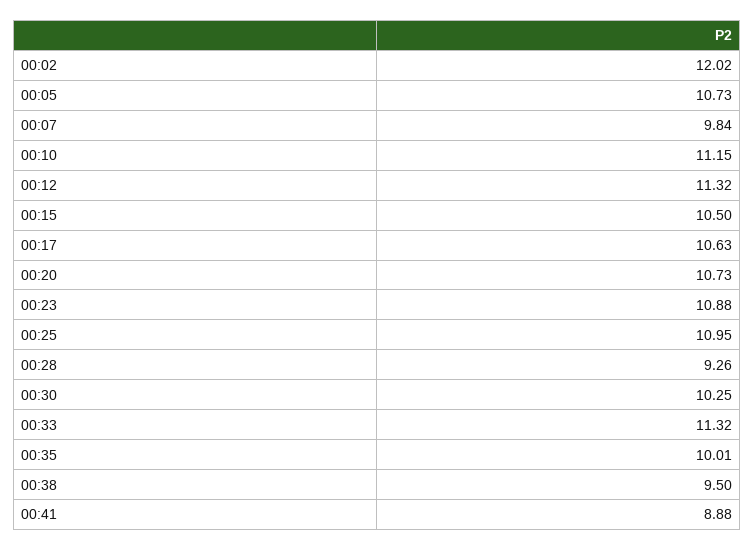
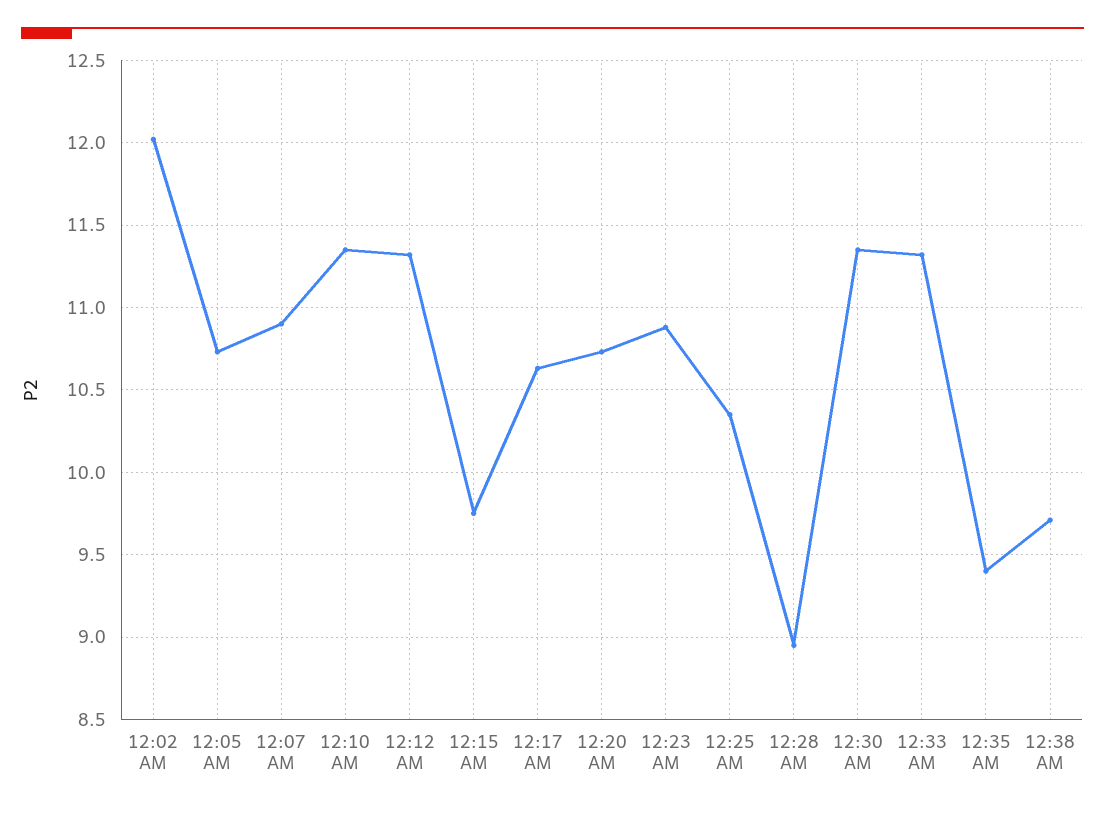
00:07: 9.84 -> 10.9
00:10: 11.15 -> 11.35
00:15: 10.5 -> 9.75
00:25: 10.95 -> 10.35
00:28: 9.26 -> 8.95
00:30: 10.25 -> 11.35
00:35: 10.01 -> 9.4
00:38: 9.5 -> 9.7
00:41: 8.88 -> none

